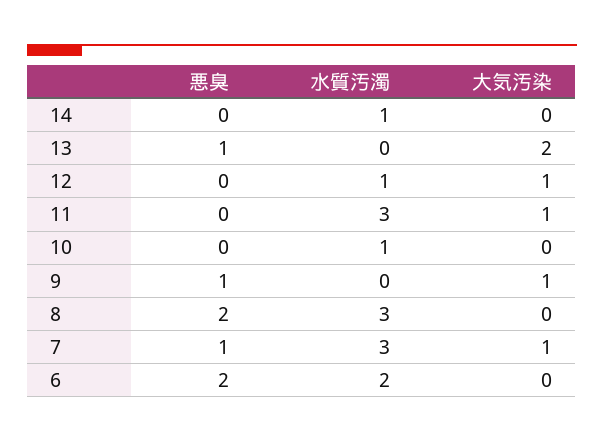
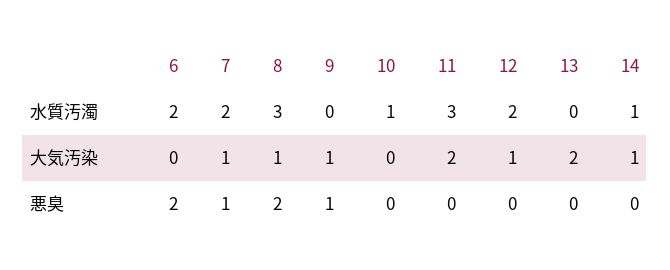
大気汚染, 14: 0 -> 1
悪臭, 13: 1 -> 0
水質汚濁, 12: 1 -> 2
大気汚染, 11: 1 -> 2
大気汚染, 8: 0 -> 1
水質汚濁, 7: 3 -> 2

